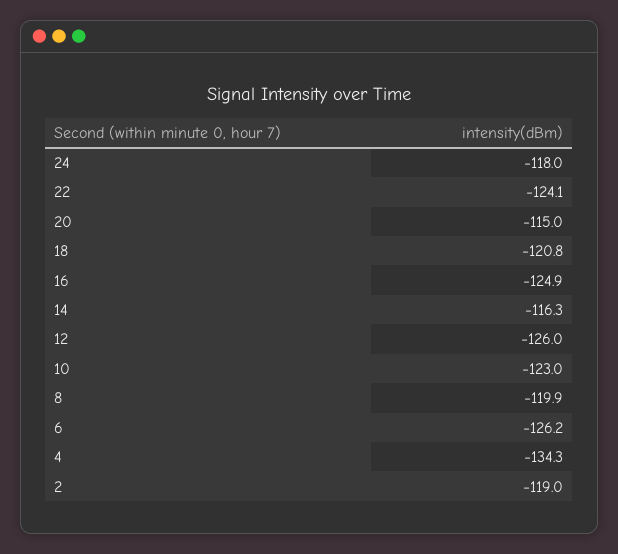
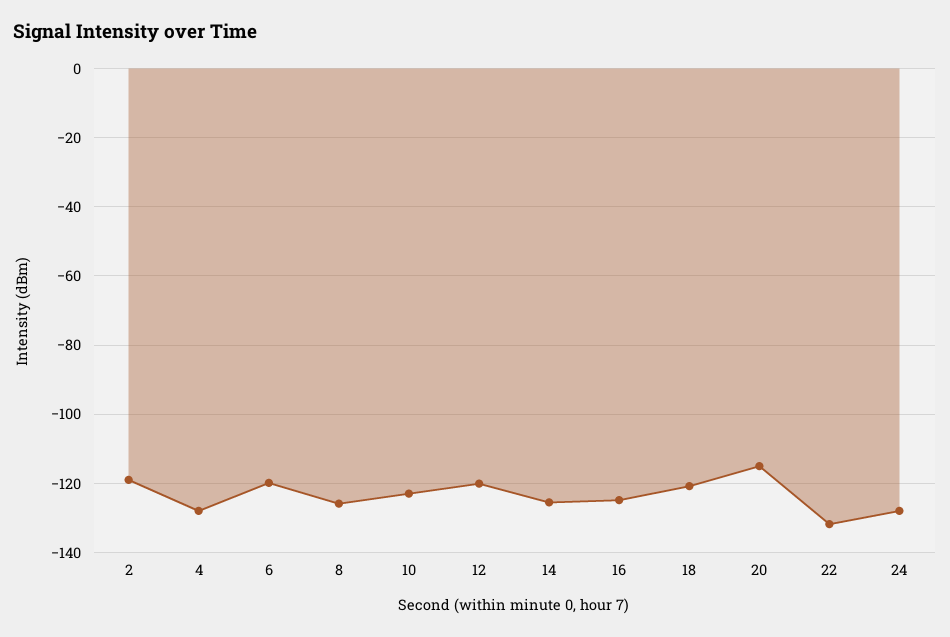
24: -118 -> -128
22: -124.1 -> -132
14: -116.3 -> -126
12: -126 -> -120
8: -119.9 -> -126
6: -126.2 -> -120
4: -134.3 -> -128

